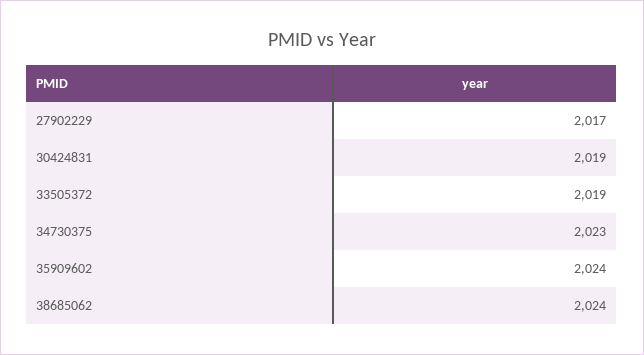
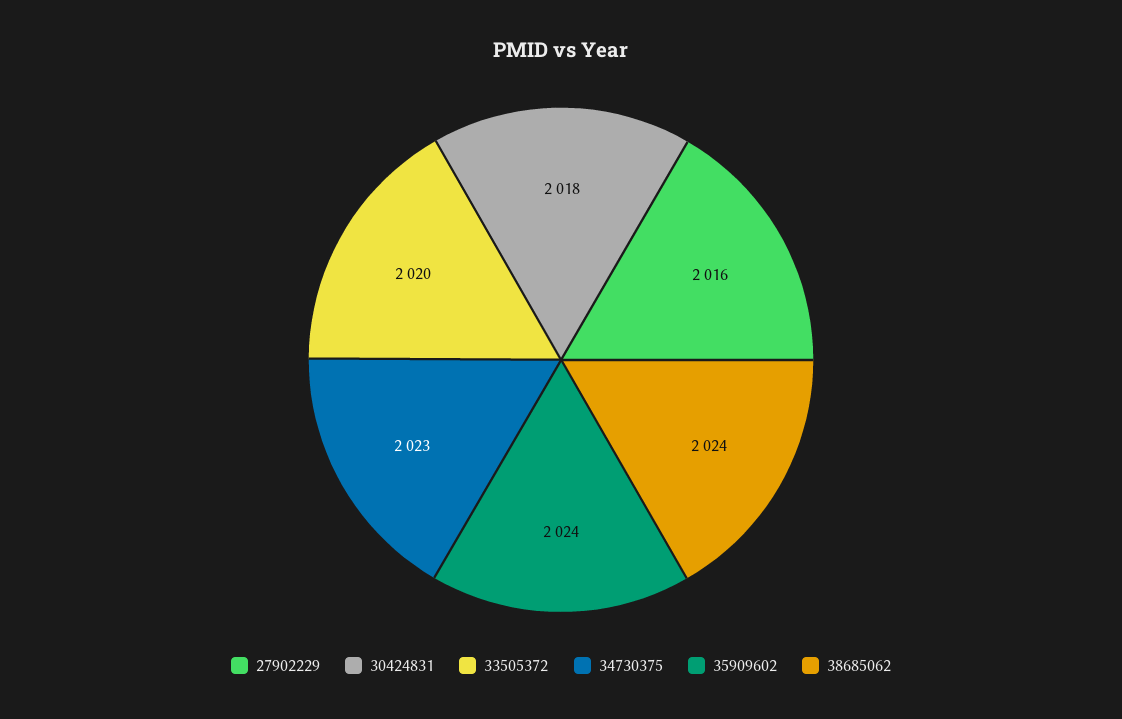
27902229: 2017 -> 2016
30424831: 2019 -> 2018
33505372: 2019 -> 2020

